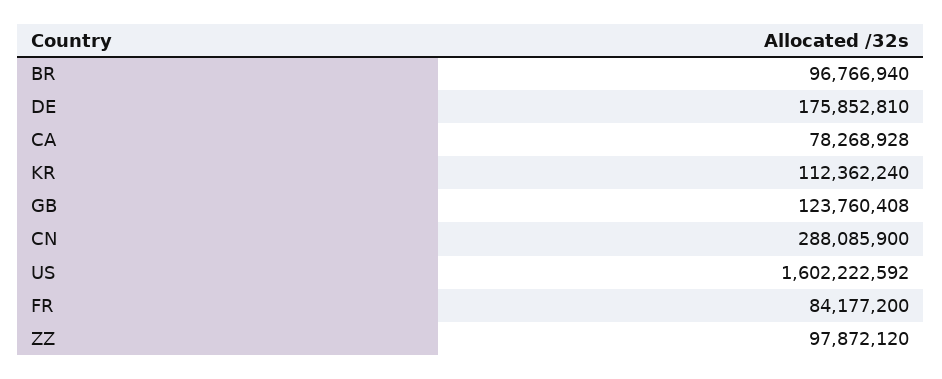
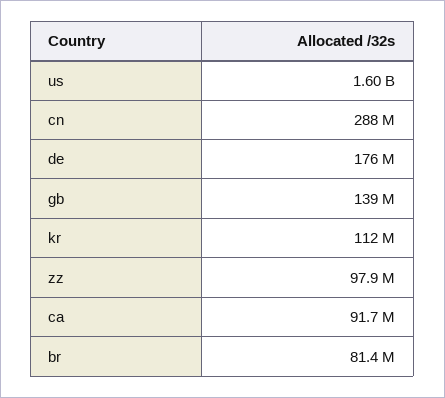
BR: 96766940 -> 81400000
CA: 78268928 -> 91700000
GB: 123760408 -> 139000000
FR: 84177200 -> none

